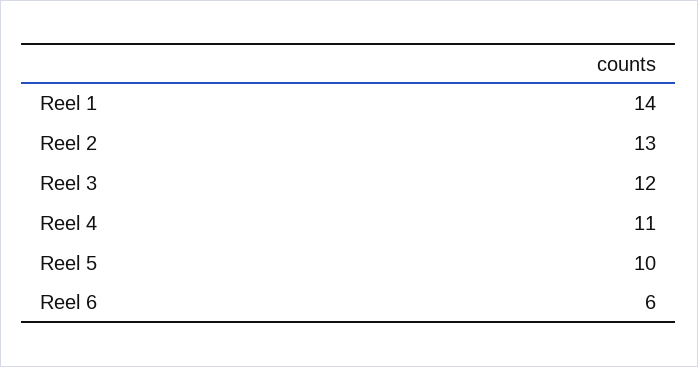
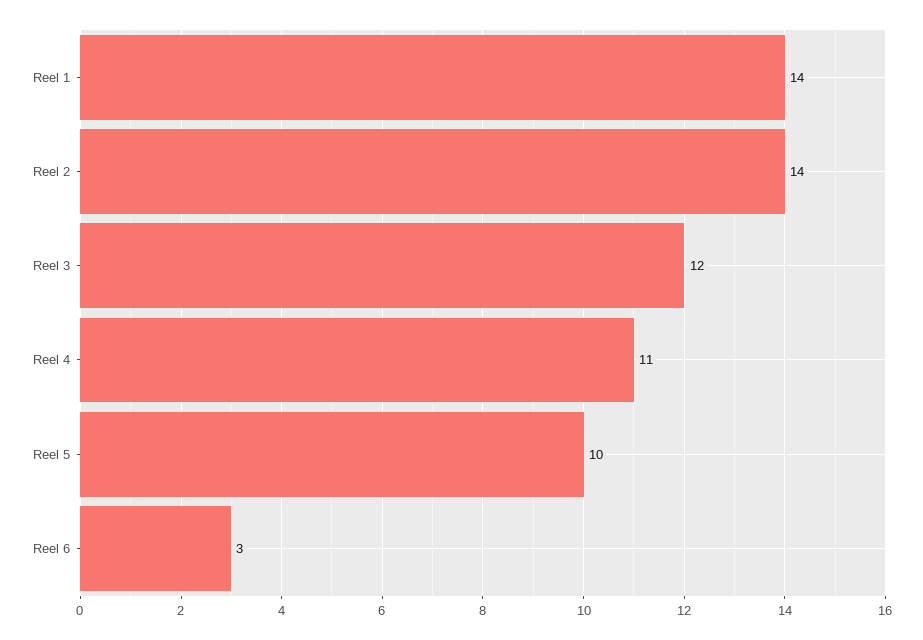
Reel 2: 13 -> 14
Reel 6: 6 -> 3

